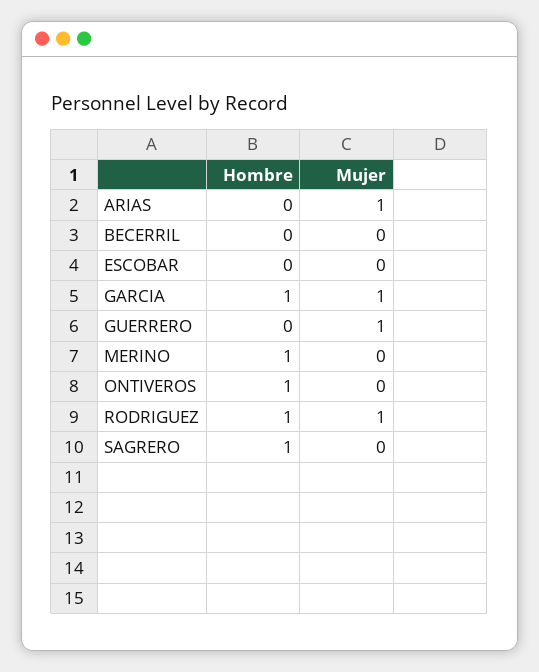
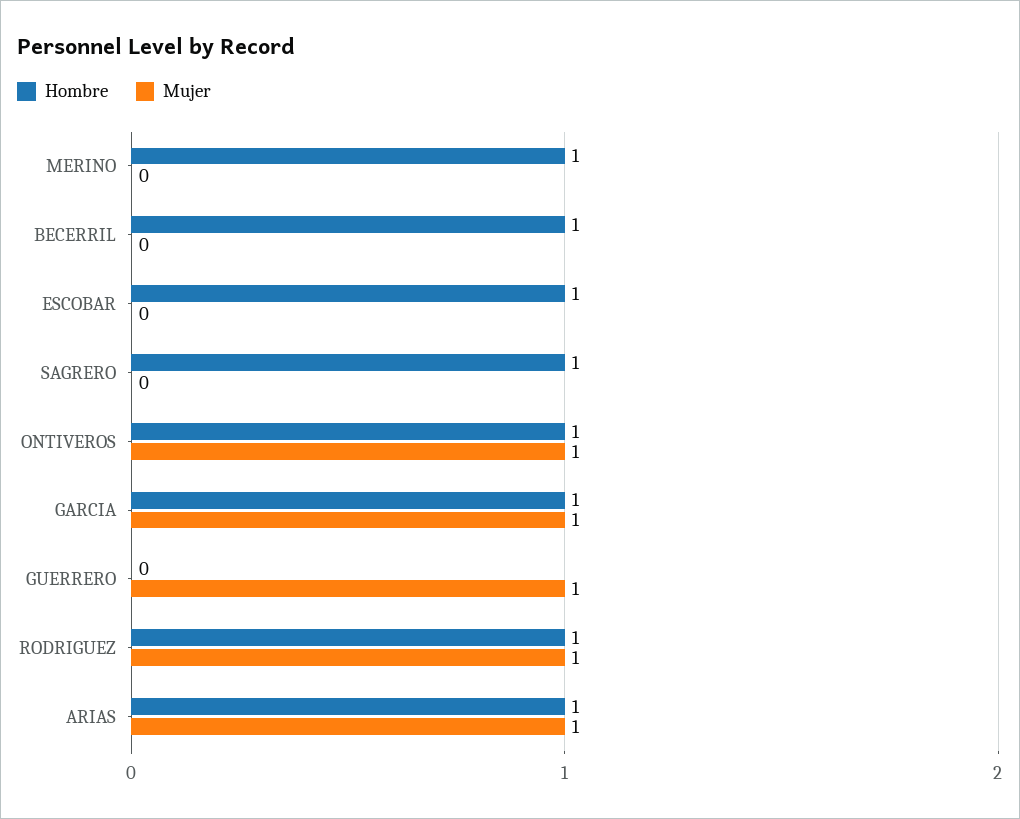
Hombre, ARIAS: 0 -> 1
Hombre, BECERRIL: 0 -> 1
Hombre, ESCOBAR: 0 -> 1
Mujer, ONTIVEROS: 0 -> 1

